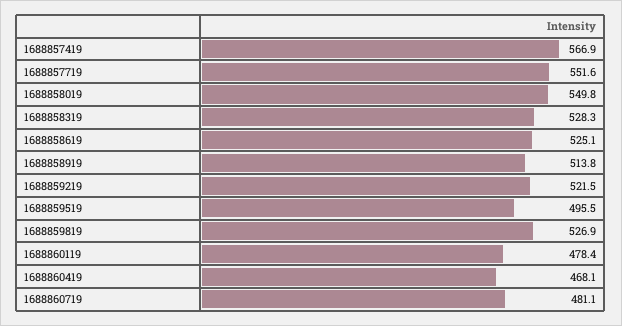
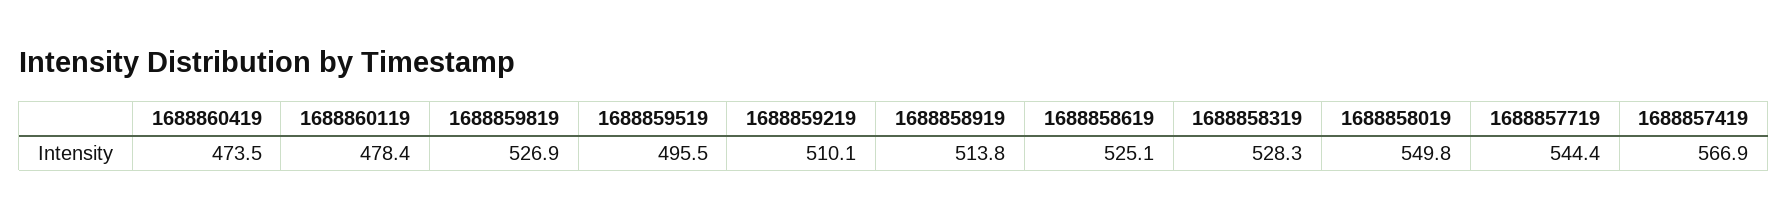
1688857719: 551.6 -> 544.4
1688859219: 521.5 -> 510.1
1688860419: 468.1 -> 473.5
1688860719: 481.1 -> none

